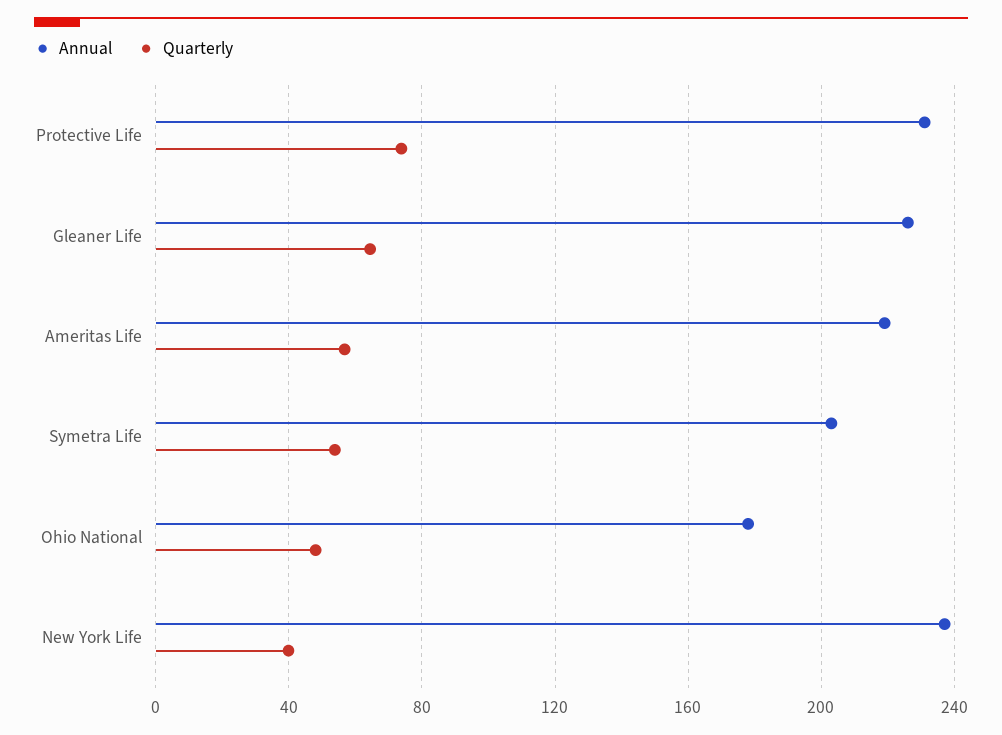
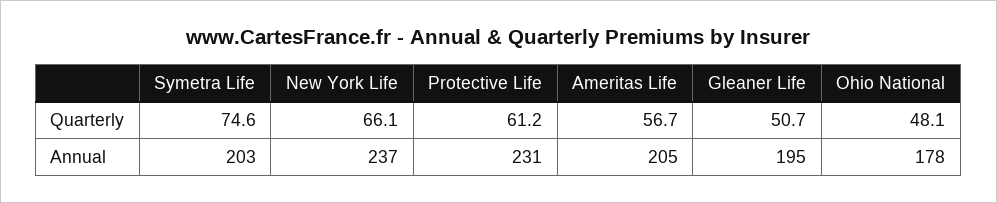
Quarterly, Protective Life: 75 -> 61.2
Annual, Gleaner Life: 225 -> 195
Quarterly, Gleaner Life: 65 -> 50.7
Annual, Ameritas Life: 220 -> 205
Quarterly, Symetra Life: 55 -> 74.6
Quarterly, New York Life: 40 -> 66.1

